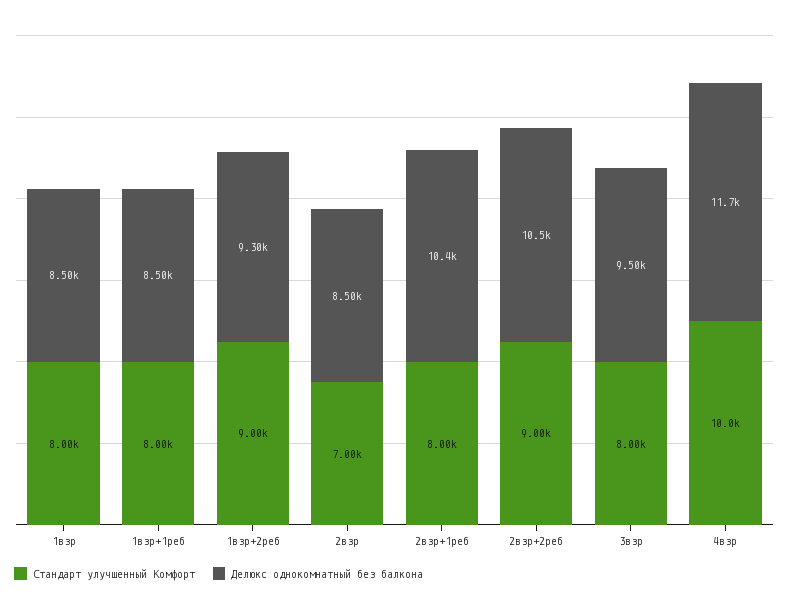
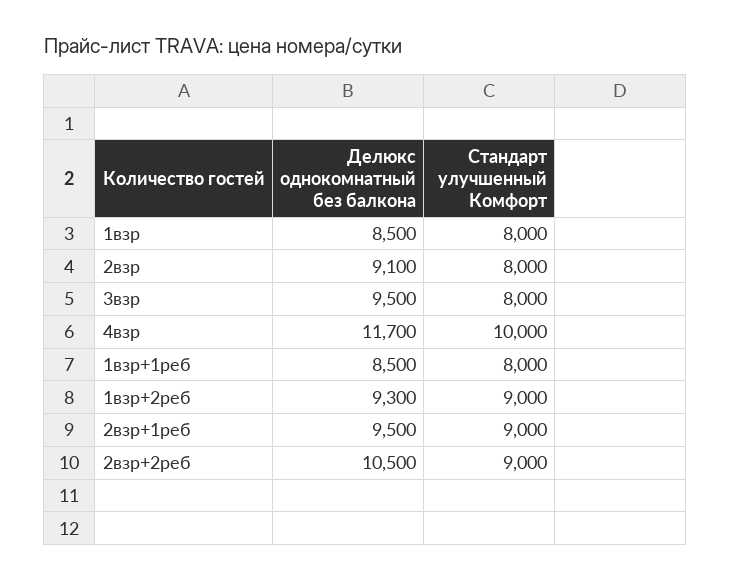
Стандарт улучшенный Комфорт, 2взр: 7000 -> 8000
Делюкс однокомнатный без балкона, 2взр: 8500 -> 9100
Стандарт улучшенный Комфорт, 2взр+1реб: 8000 -> 9000
Делюкс однокомнатный без балкона, 2взр+1реб: 10400 -> 9500

